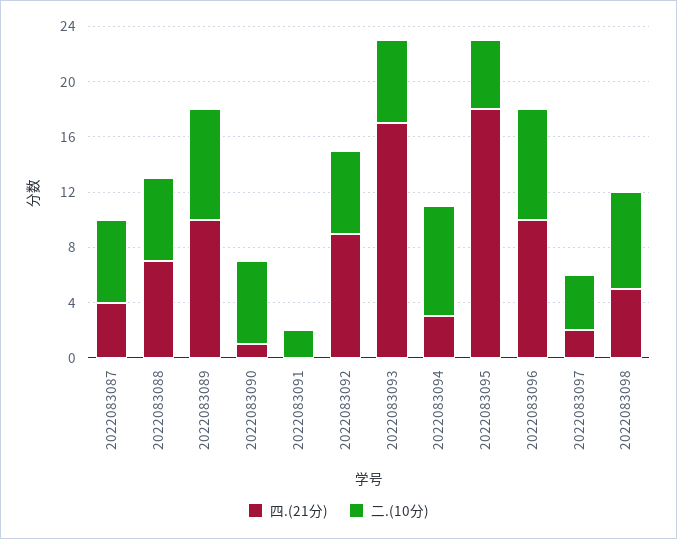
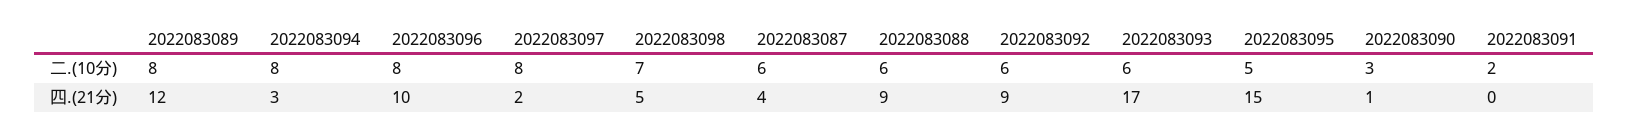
四.(21分), 2022083088: 7 -> 9
四.(21分), 2022083089: 10 -> 12
二.(10分), 2022083090: 6 -> 3
四.(21分), 2022083095: 18 -> 15
二.(10分), 2022083097: 4 -> 8

